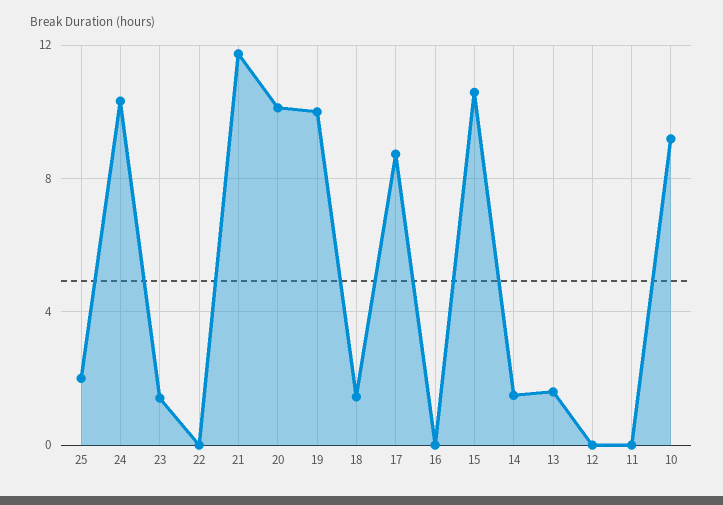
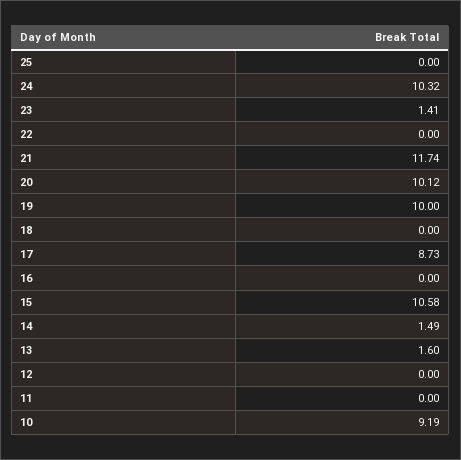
25: 2 -> 0
18: 1.5 -> 0

